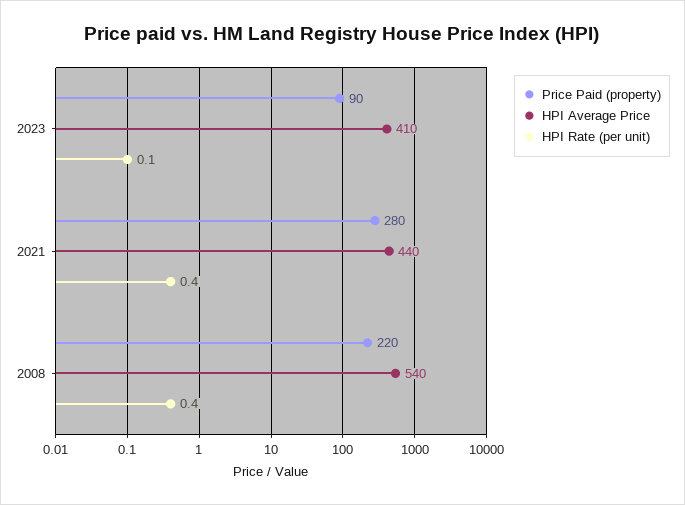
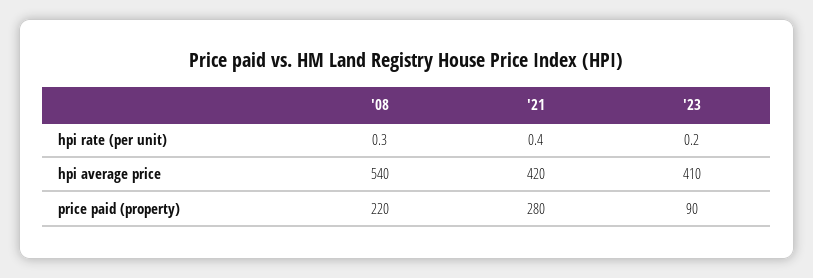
HPI Rate (per unit), 2023: 0.1 -> 0.2
HPI Average Price, 2021: 440 -> 420
HPI Rate (per unit), 2008: 0.4 -> 0.3

